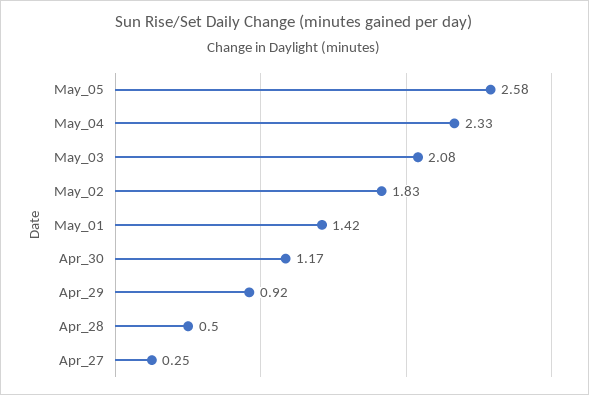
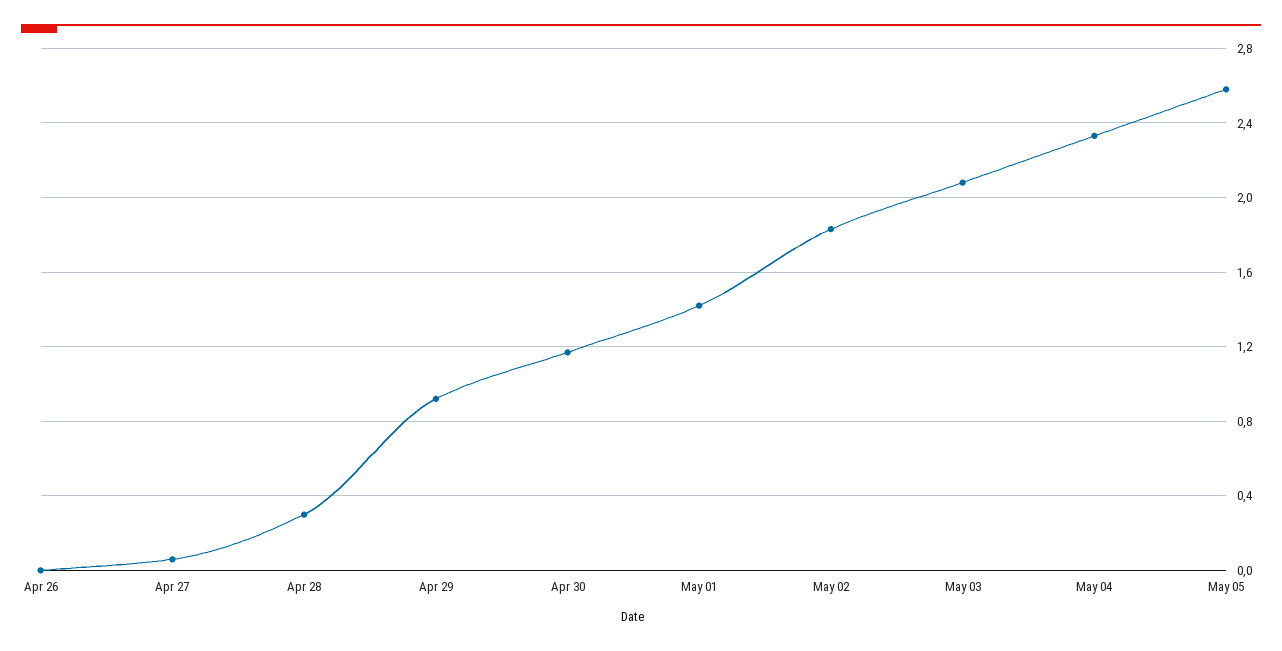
Apr_28: 0.5 -> 0.3
Apr_27: 0.25 -> 0.05
Apr 26: none -> 0

